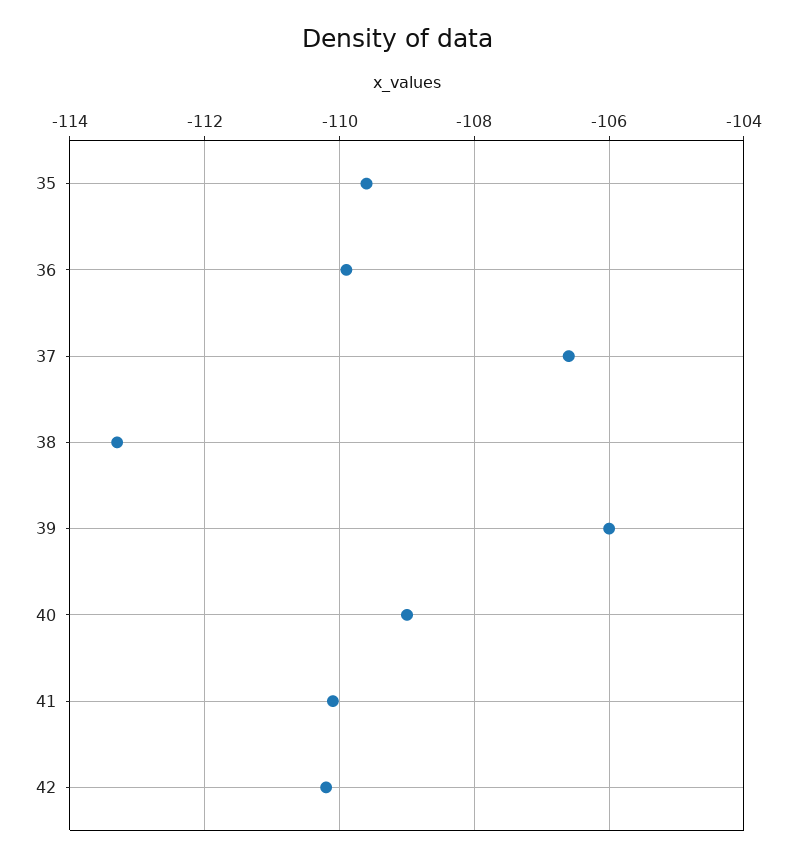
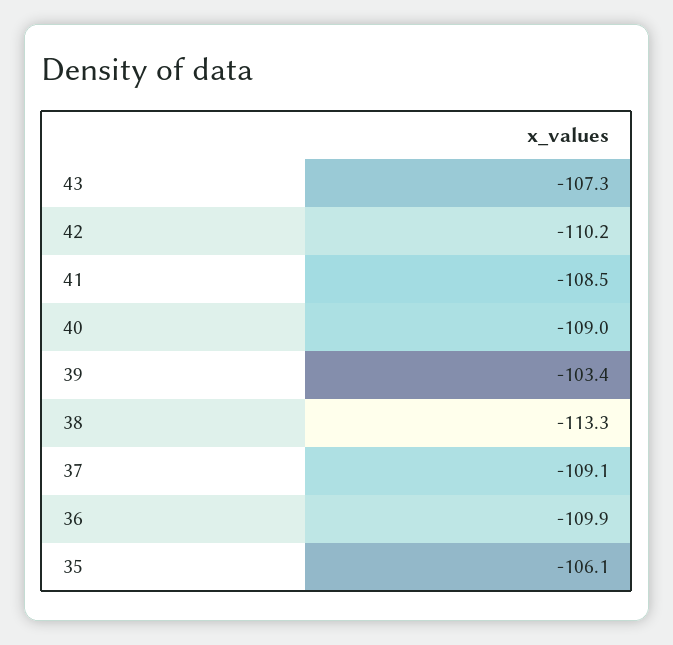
35: -109.5 -> -106.1
37: -106.5 -> -109.1
39: -106 -> -103.4
41: -110 -> -108.5
43: none -> -107.3

